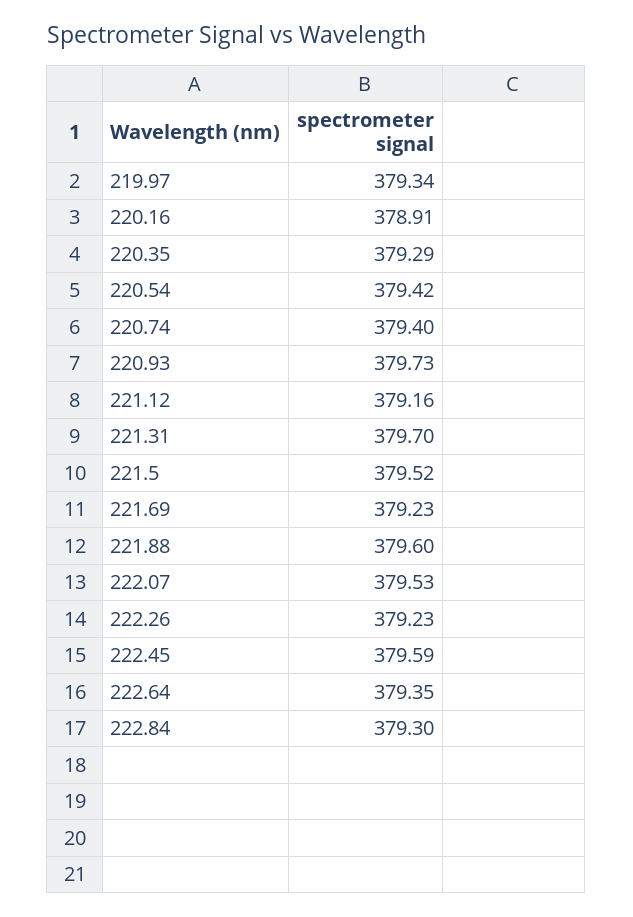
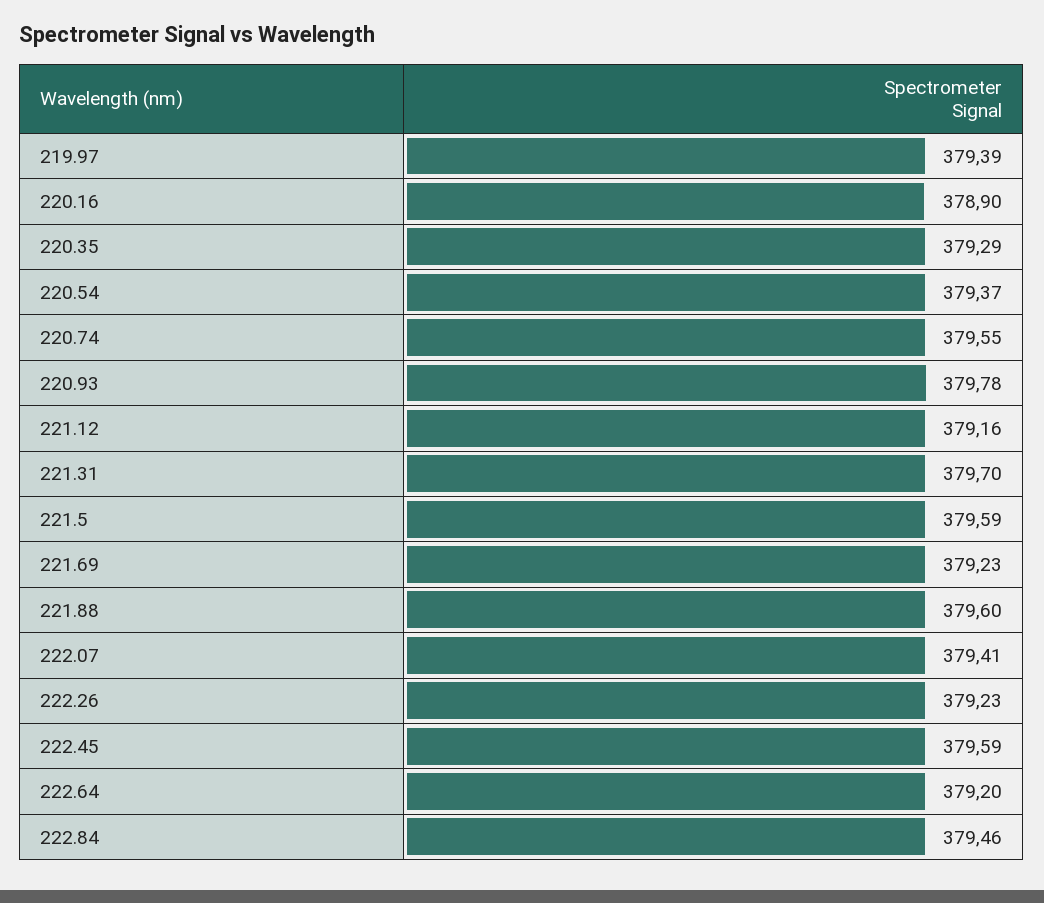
219.97: 379.34 -> 379.39
220.16: 378.91 -> 378.9
220.54: 379.42 -> 379.37
220.74: 379.4 -> 379.55
220.93: 379.73 -> 379.78
221.5: 379.52 -> 379.59
222.07: 379.53 -> 379.41
222.64: 379.35 -> 379.2
222.84: 379.3 -> 379.46

